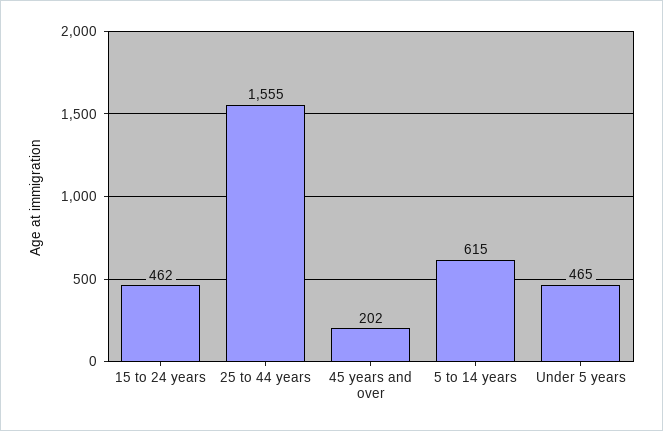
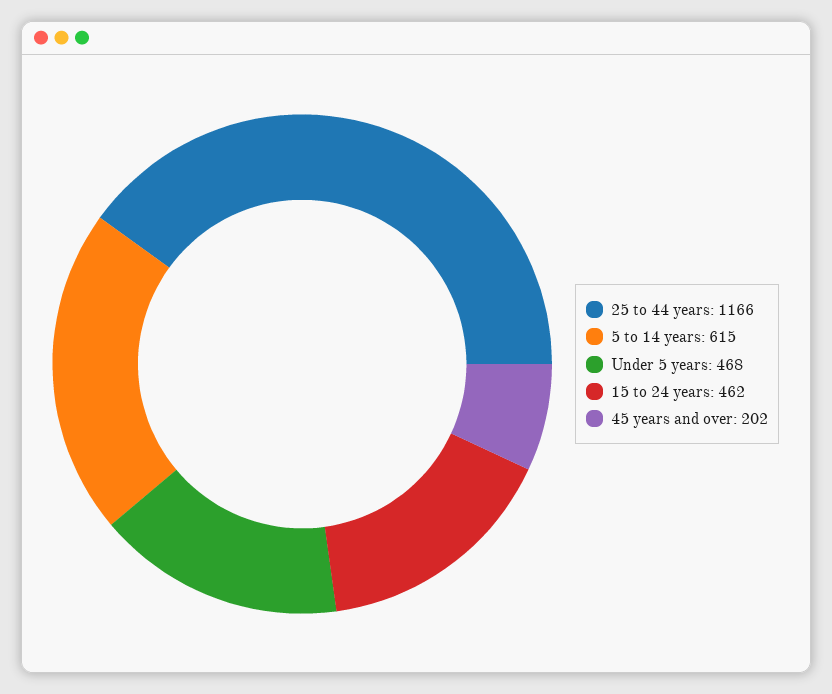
25 to 44 years: 1555 -> 1166
Under 5 years: 465 -> 468

